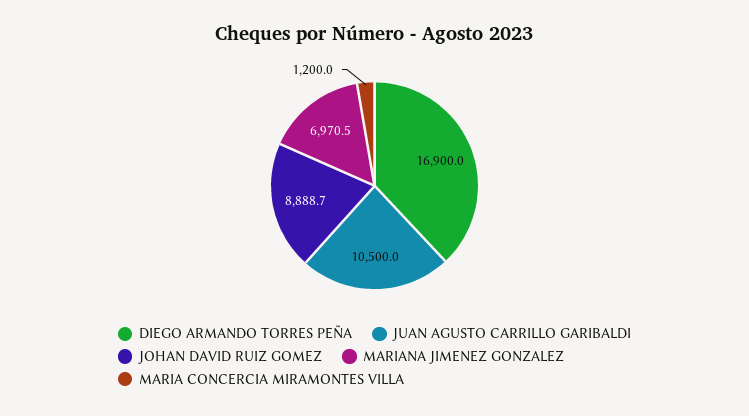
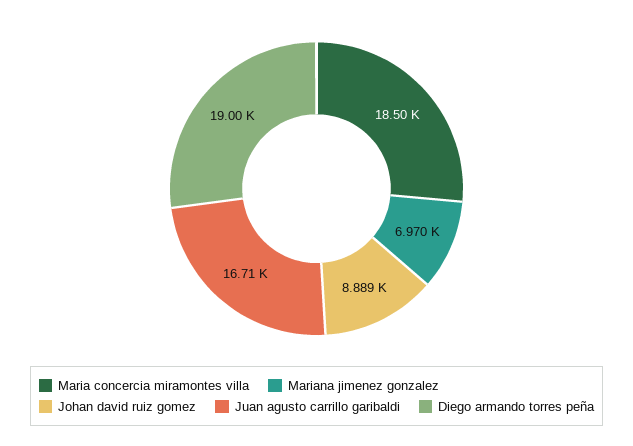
DIEGO ARMANDO TORRES PEÑA: 16900 -> 19000
JUAN AGUSTO CARRILLO GARIBALDI: 10500 -> 16710
MARIA CONCERCIA MIRAMONTES VILLA: 1200 -> 18500

